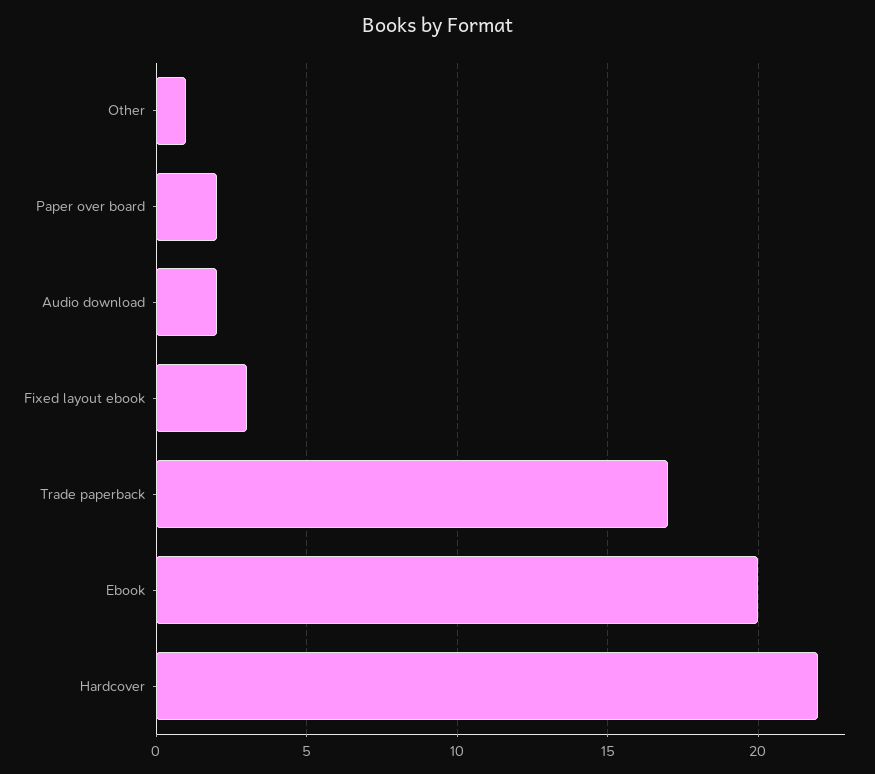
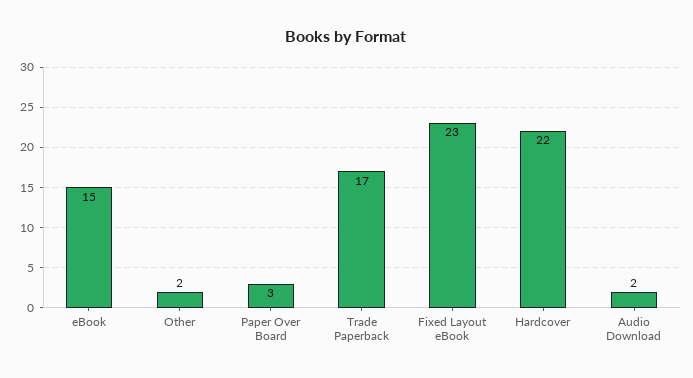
Other: 1 -> 2
Paper over board: 2 -> 3
Fixed layout ebook: 3 -> 23
Ebook: 20 -> 15

